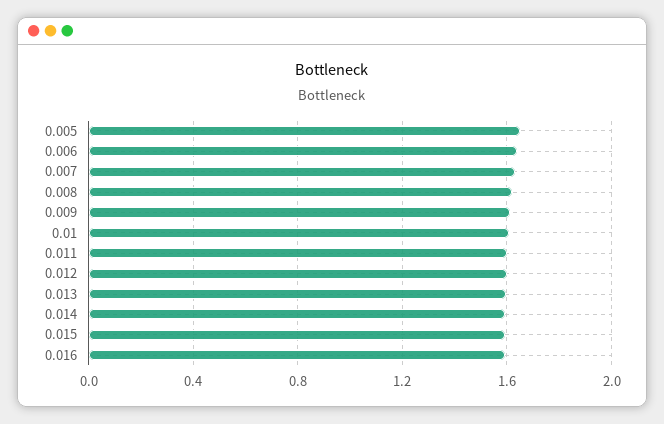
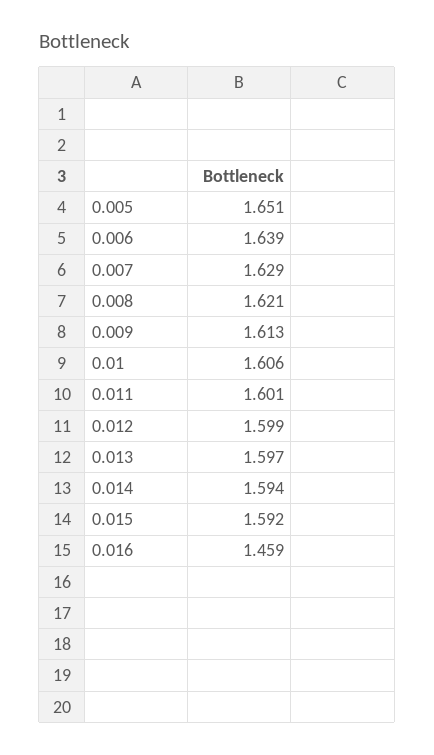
0.016: 1.6 -> 1.459

